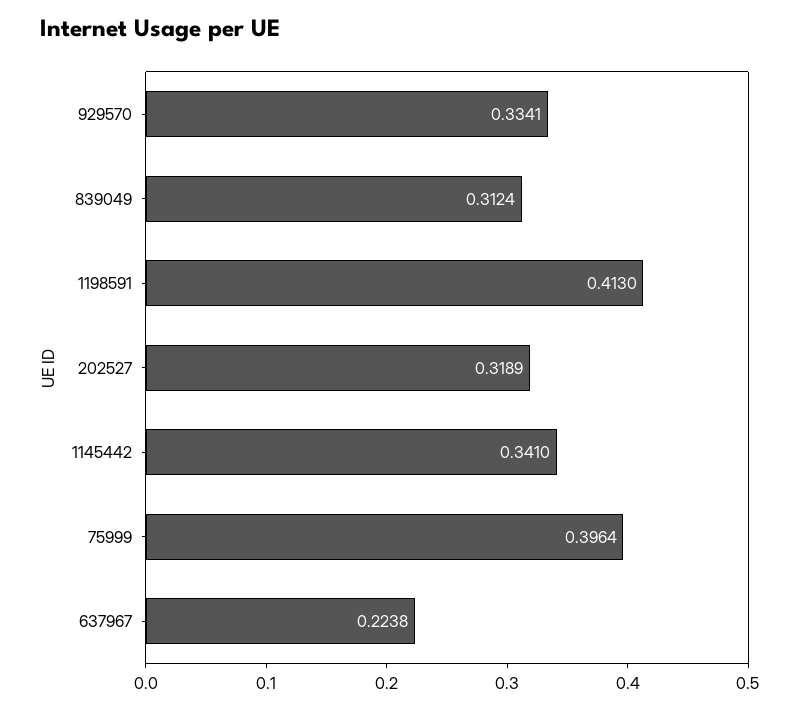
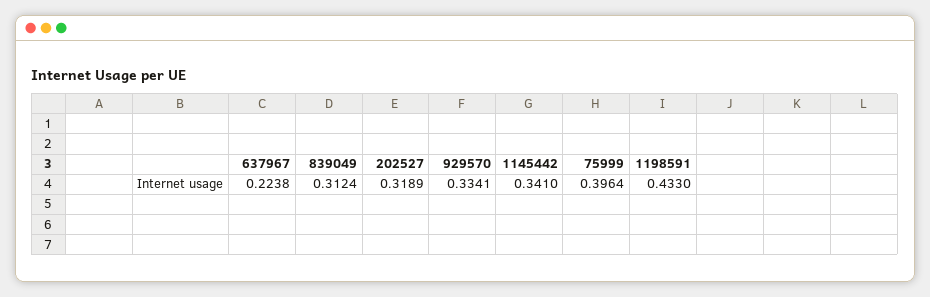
1198591: 0.413 -> 0.433

